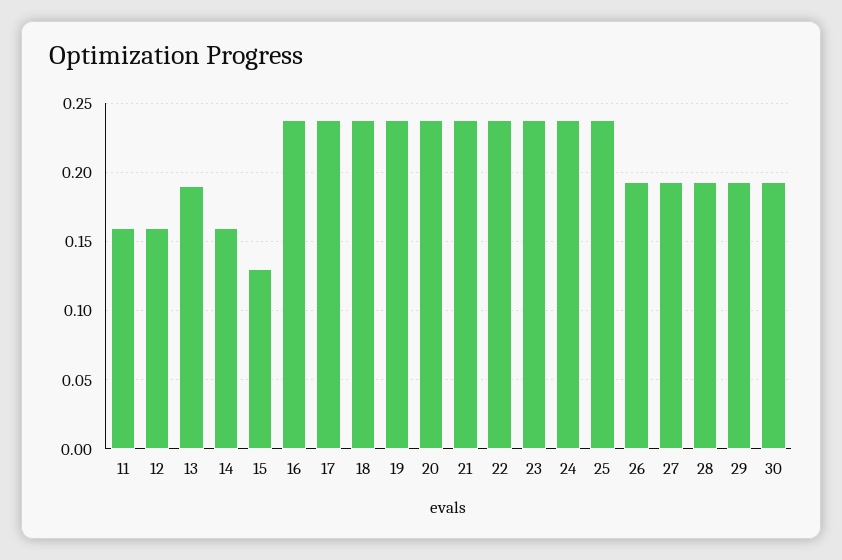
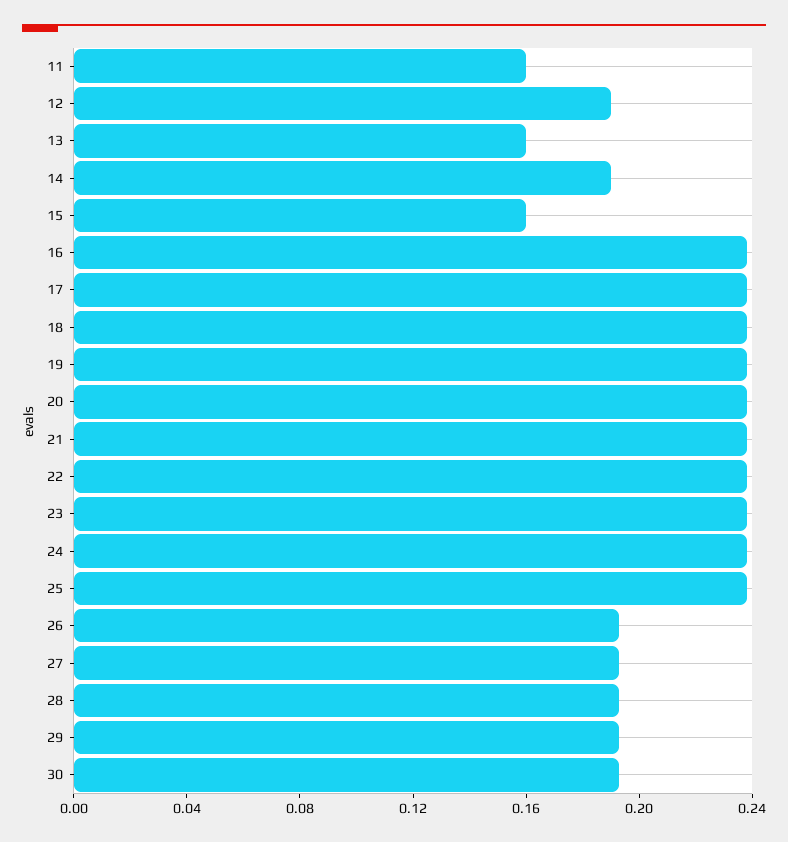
12: 0.16 -> 0.19
13: 0.19 -> 0.16
14: 0.16 -> 0.19
15: 0.13 -> 0.16

